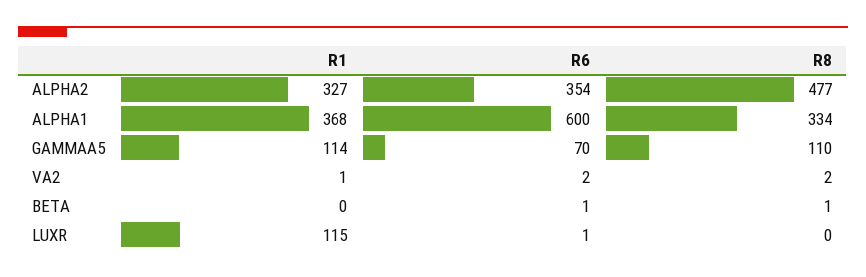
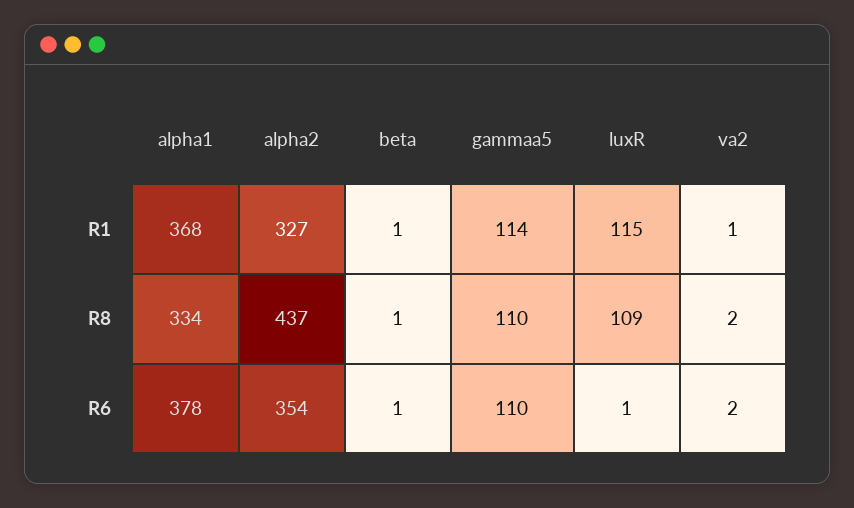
R8, ALPHA2: 477 -> 437
R6, ALPHA1: 600 -> 378
R6, GAMMAA5: 70 -> 110
R1, BETA: 0 -> 1
R8, LUXR: 0 -> 109

